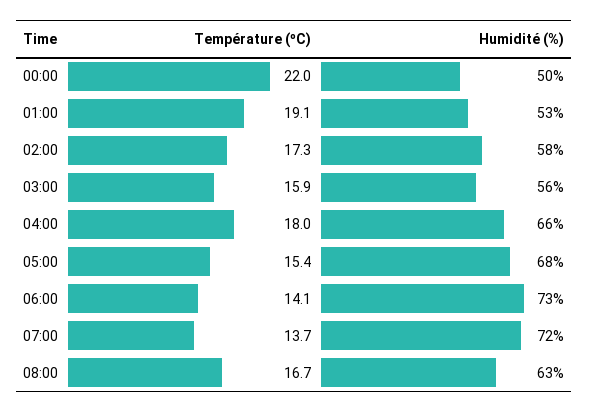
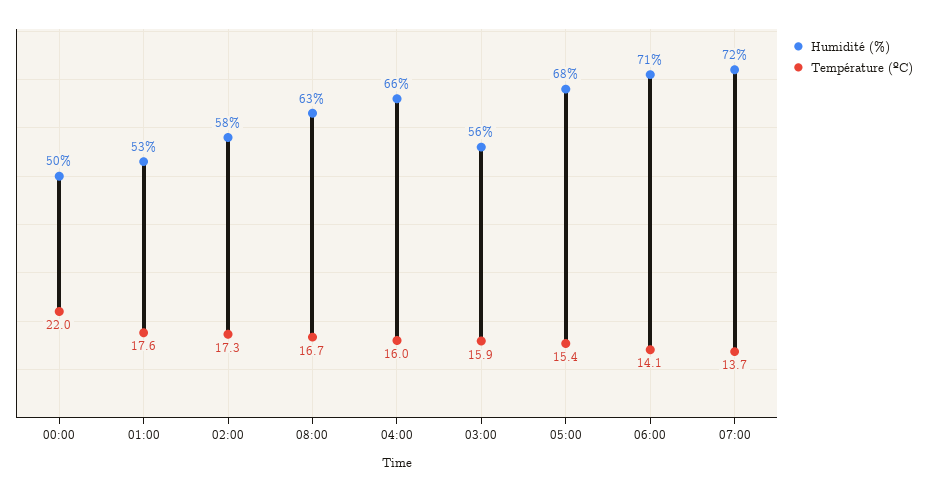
Température (ºC), 01:00: 19.1 -> 17.6
Température (ºC), 04:00: 18 -> 16
Humidité (%), 06:00: 73 -> 71

